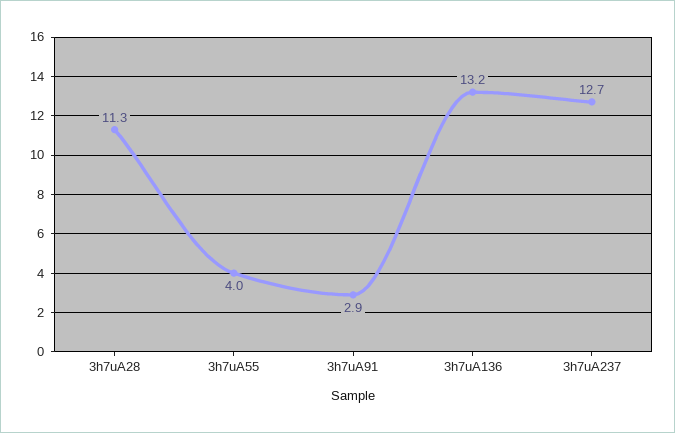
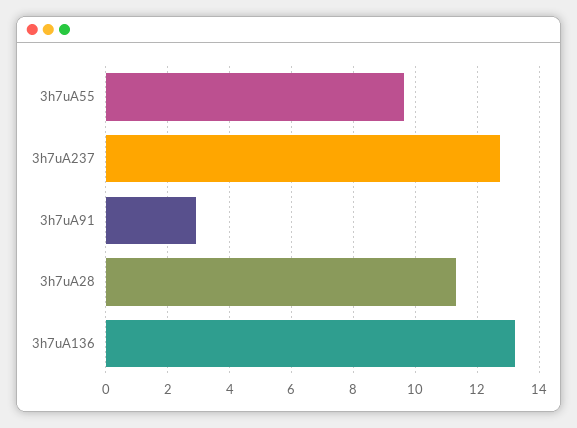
3h7uA55: 4 -> 9.6

